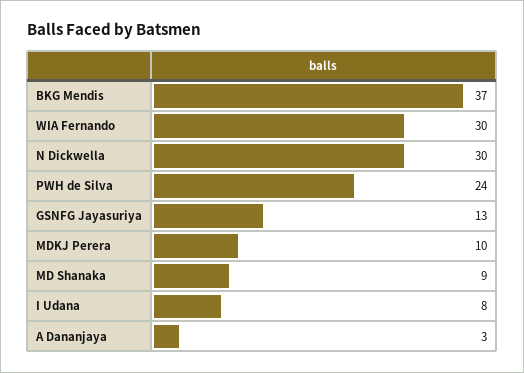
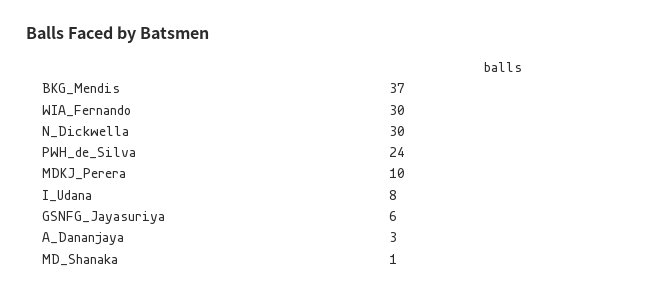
GSNFG Jayasuriya: 13 -> 6
MD Shanaka: 9 -> 1

